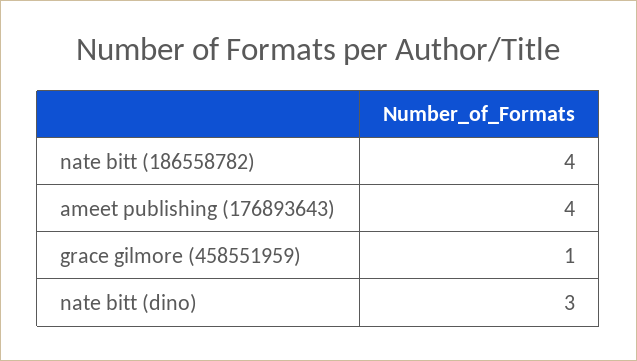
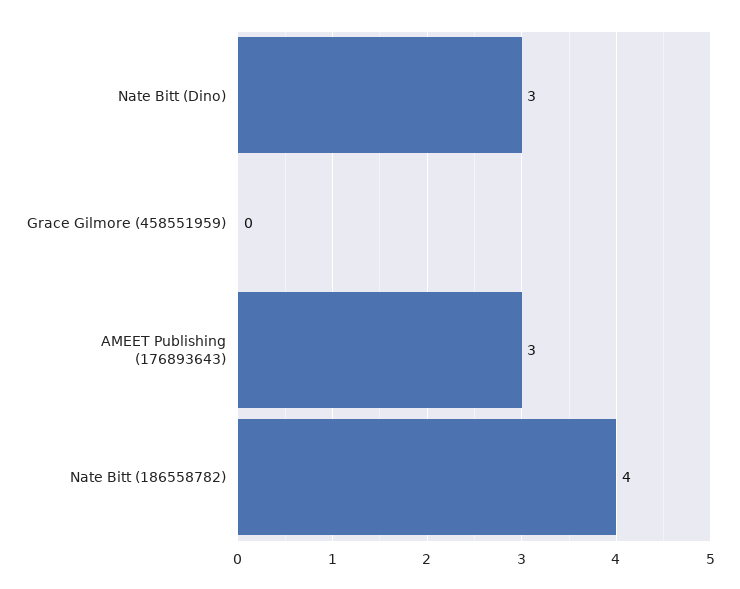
ameet publishing (176893643): 4 -> 3
grace gilmore (458551959): 1 -> 0

